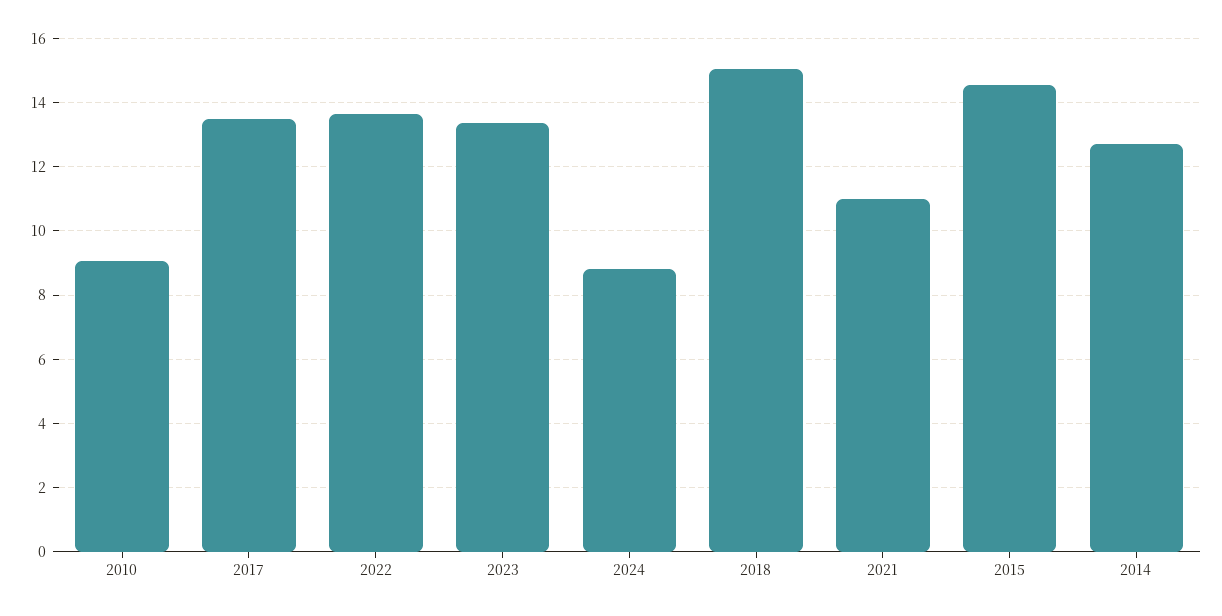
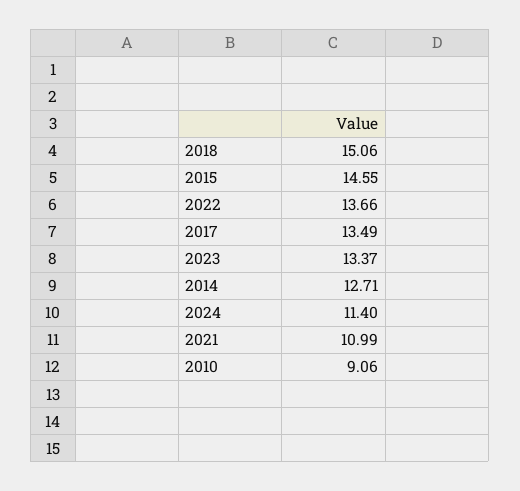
2024: 8.8 -> 11.4

